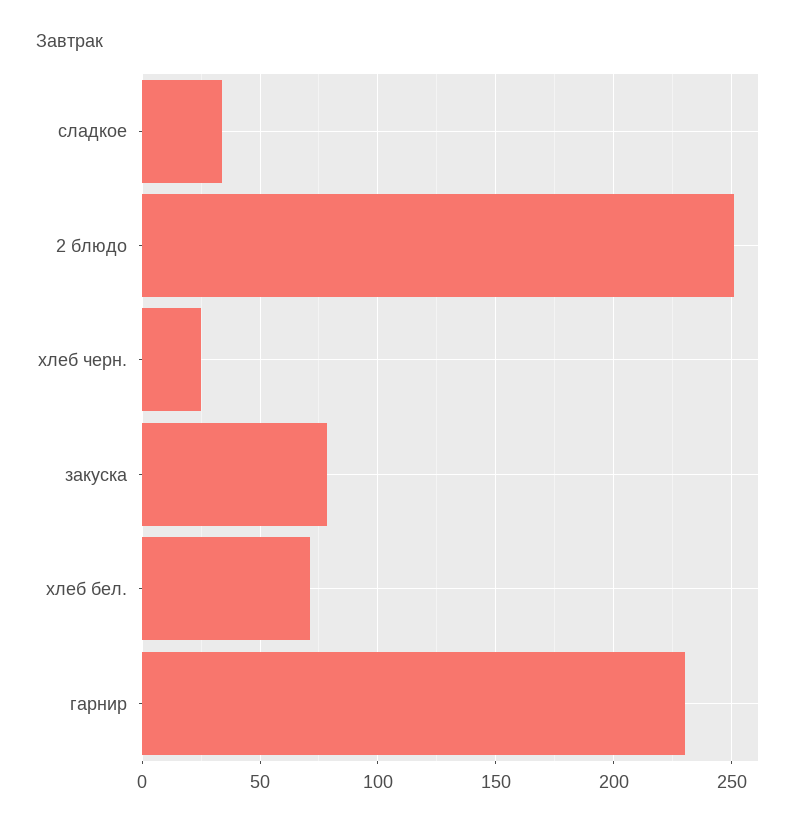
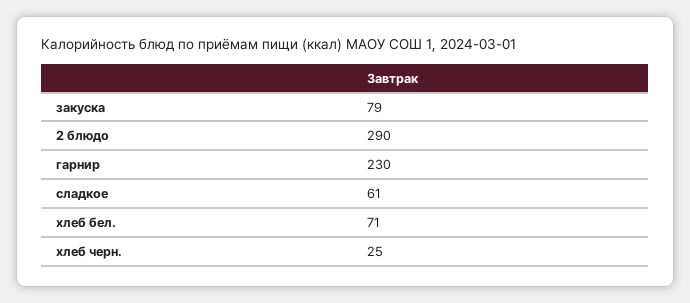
сладкое: 35 -> 61
2 блюдо: 250 -> 290

